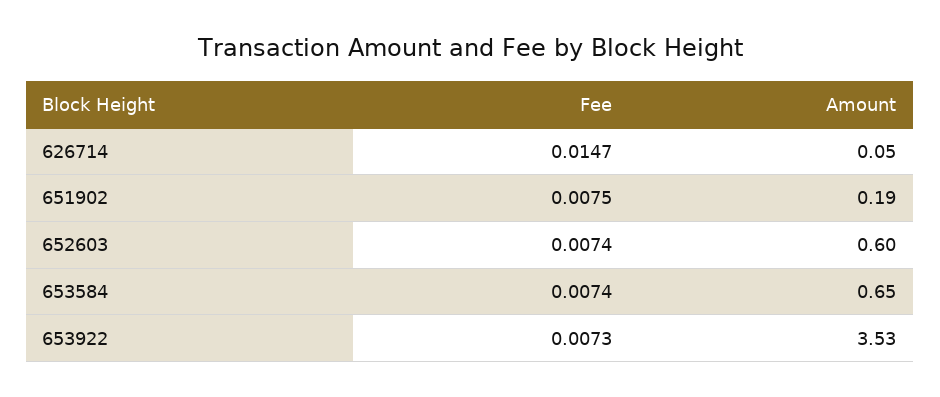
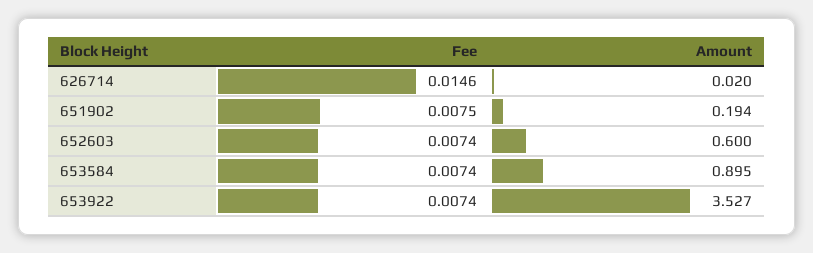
Fee, 626714: 0.0147 -> 0.0146
Amount, 626714: 0.05 -> 0.02
Amount, 653584: 0.65 -> 0.895
Fee, 653922: 0.0073 -> 0.0074

